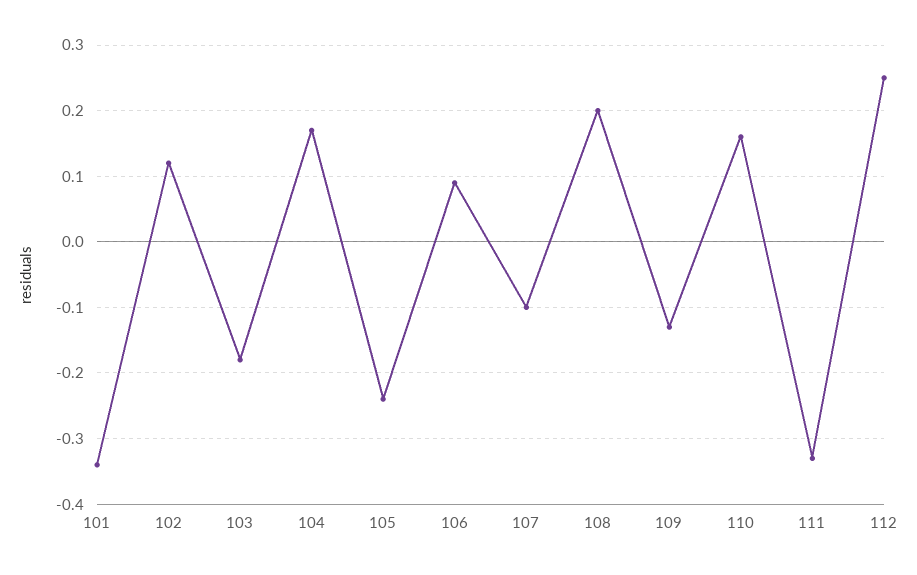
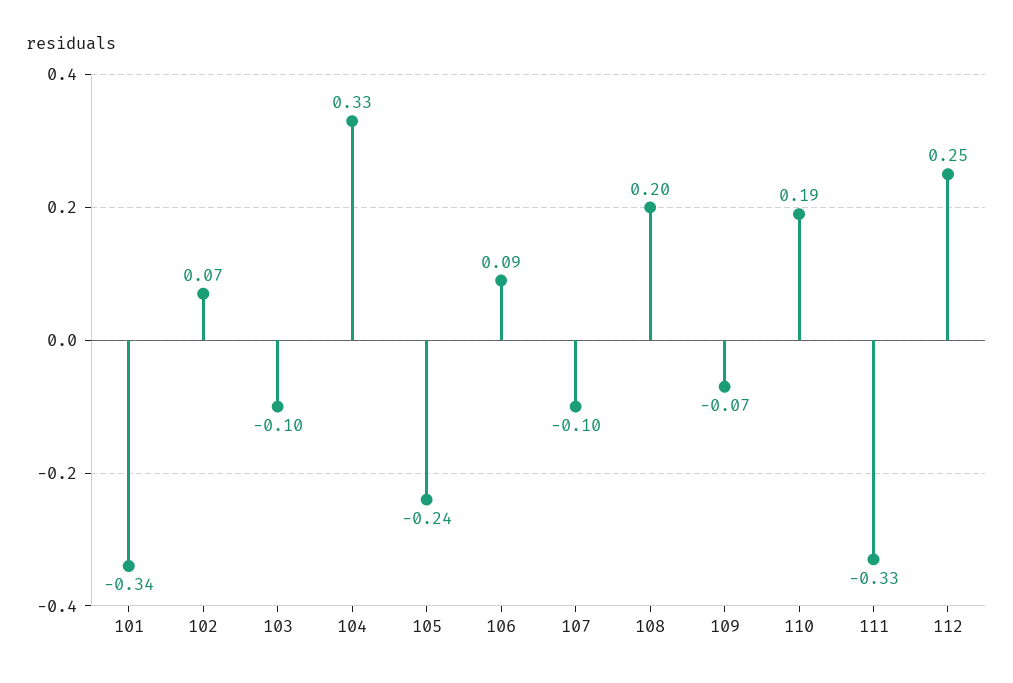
102: 0.12 -> 0.07
103: -0.18 -> -0.1
104: 0.17 -> 0.33
109: -0.13 -> -0.07
110: 0.16 -> 0.19

